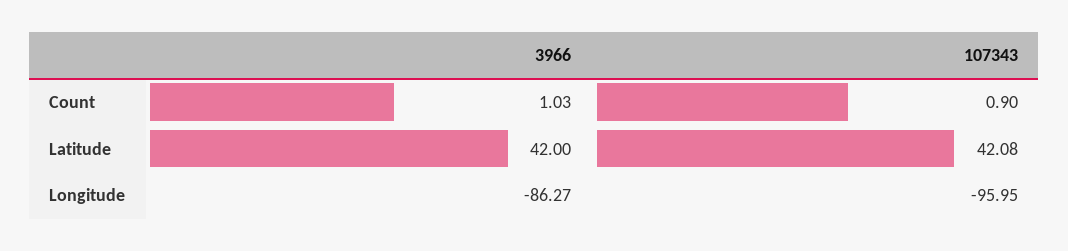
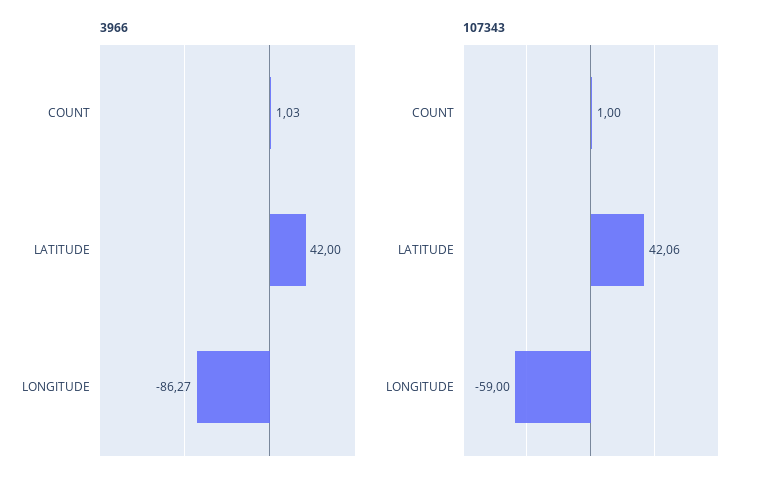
107343, Count: 0.9 -> 1
107343, Latitude: 42.08 -> 42.06
107343, Longitude: -95.95 -> -59

